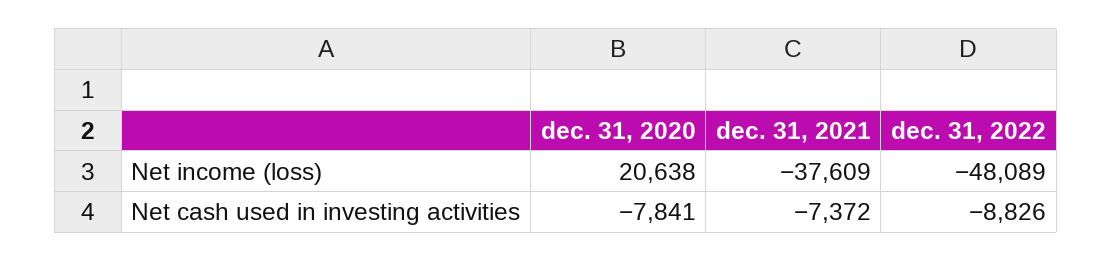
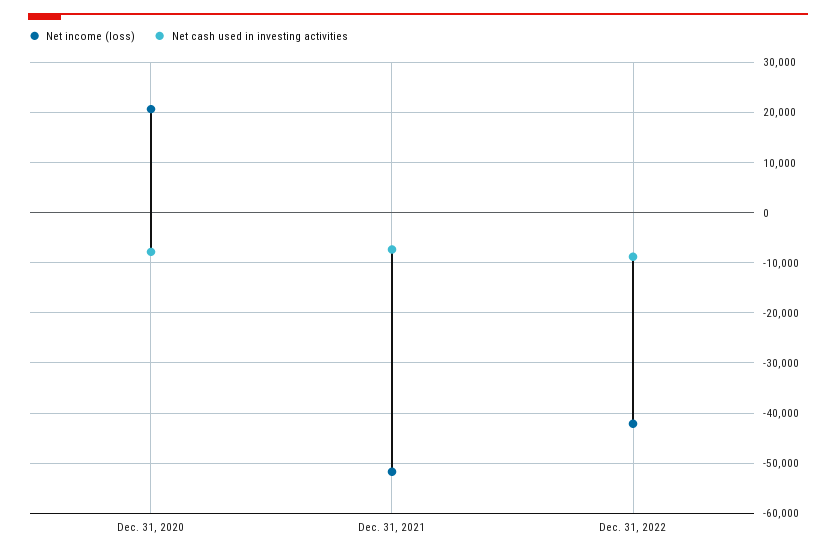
Net income (loss), dec. 31, 2021: -37609 -> -52000
Net income (loss), dec. 31, 2022: -48089 -> -42000

